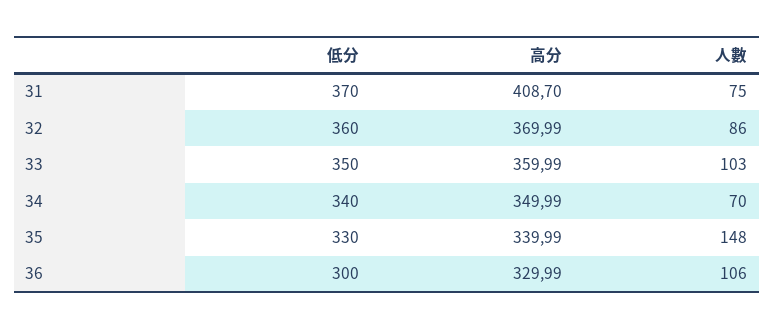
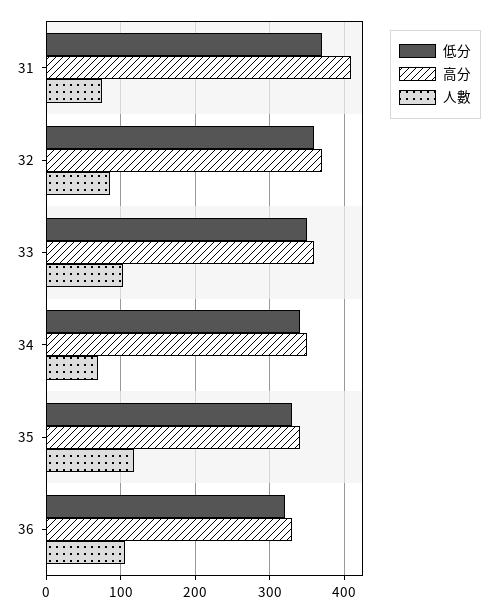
人數, 35: 148 -> 120
低分, 36: 300 -> 320

